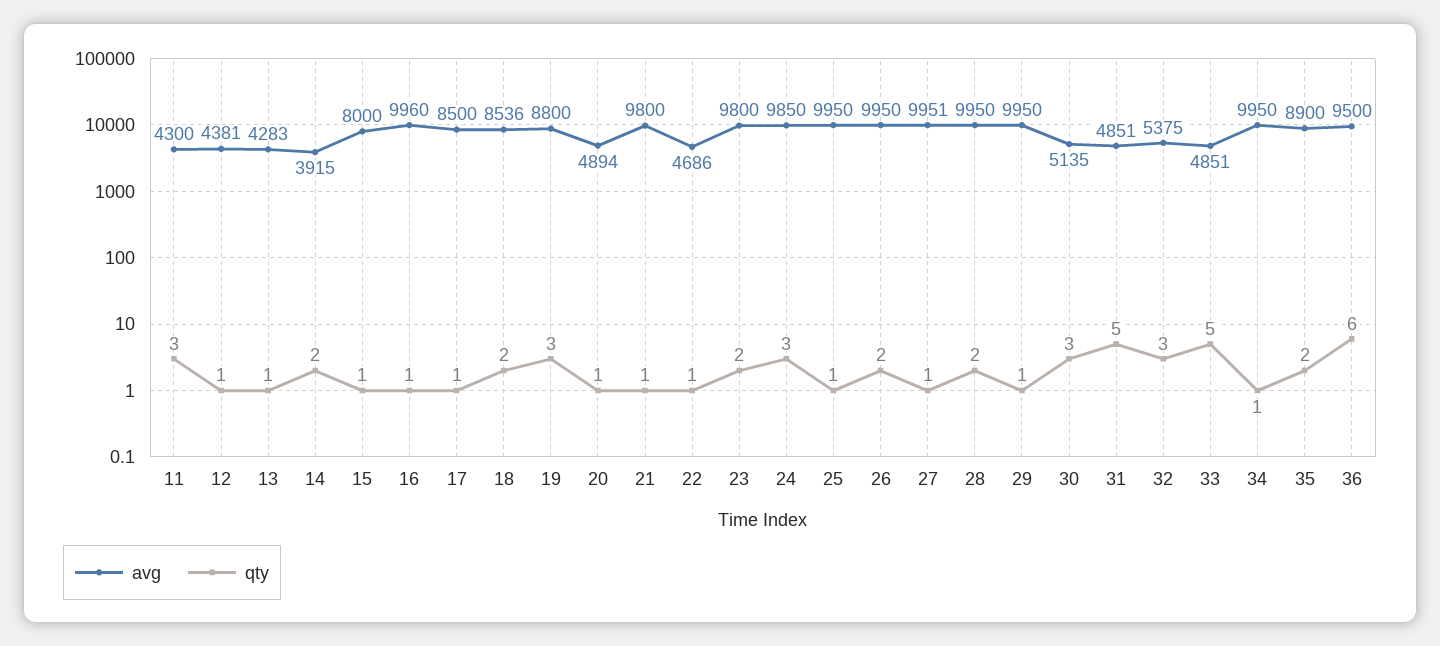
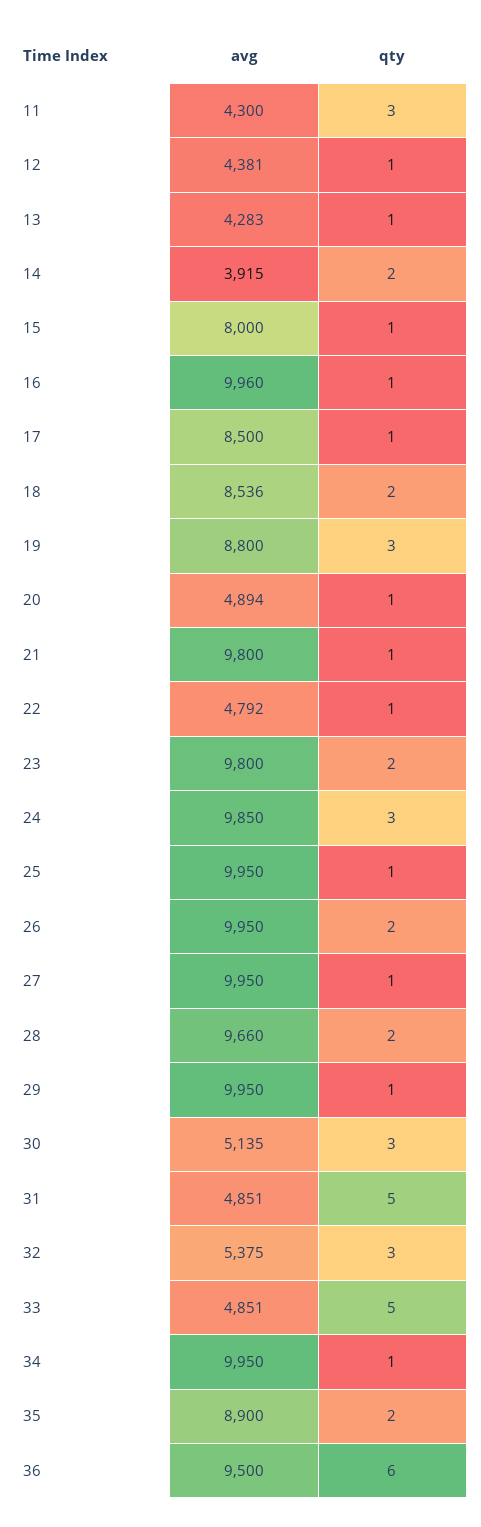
avg, 22: 4686 -> 4792
avg, 27: 9951 -> 9950
avg, 28: 9950 -> 9660

